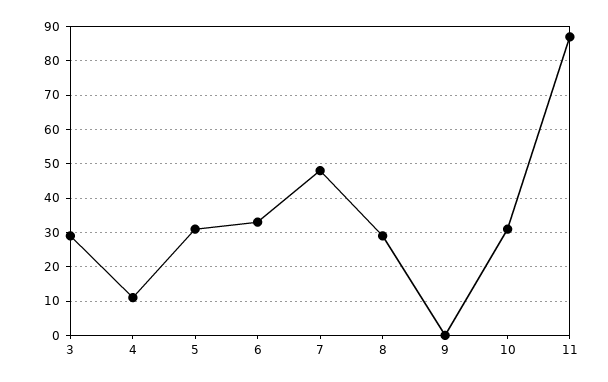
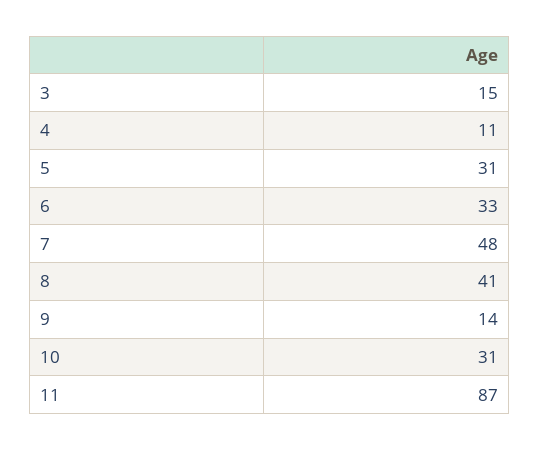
3: 30 -> 15
8: 30 -> 41
9: 0 -> 14

